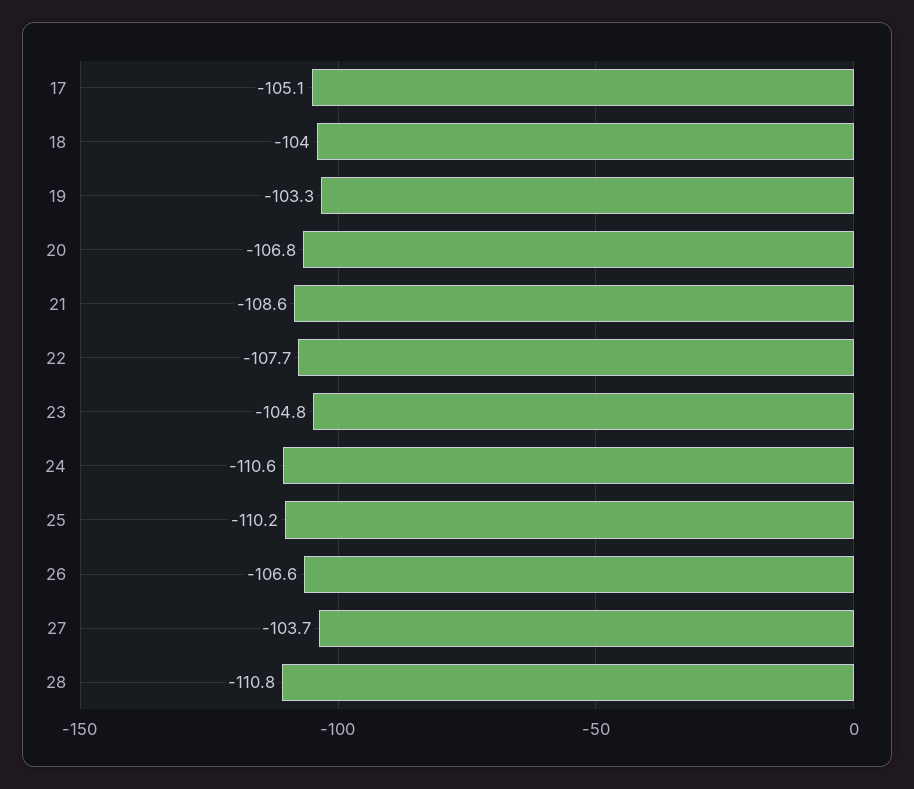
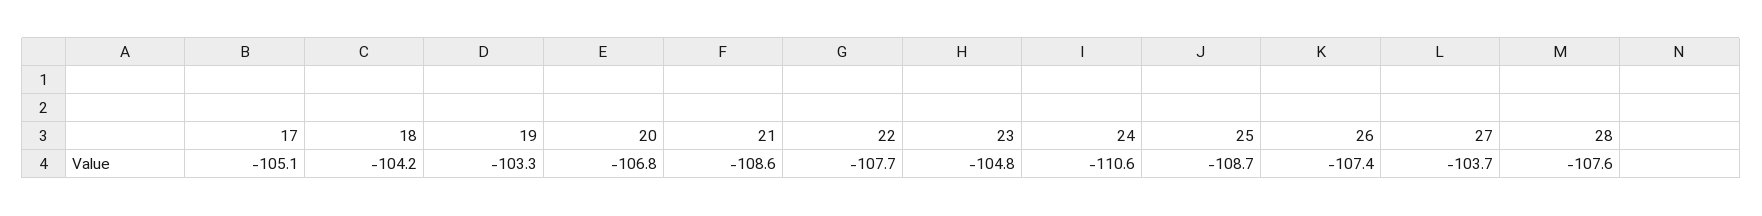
18: -104 -> -104.2
25: -110.2 -> -108.7
26: -106.6 -> -107.4
28: -110.8 -> -107.6

